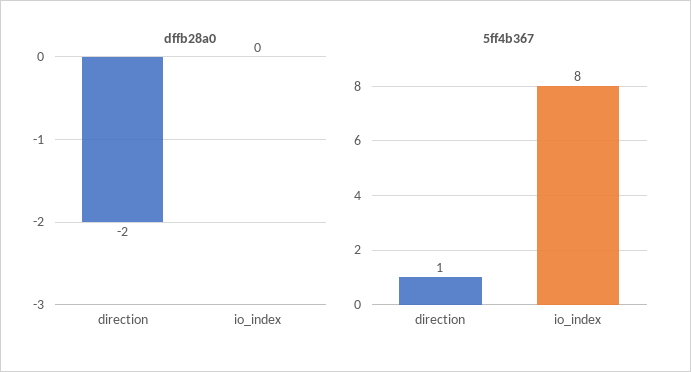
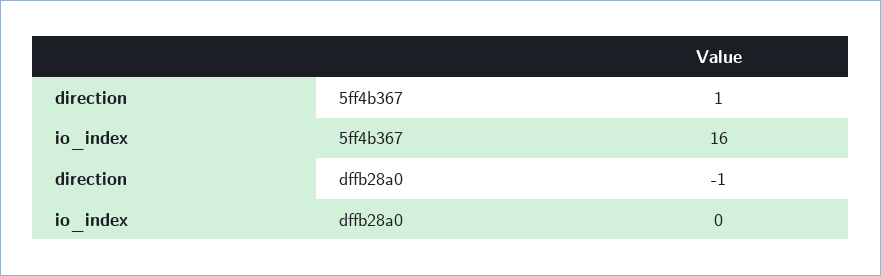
dffb28a0, direction: -2 -> -1
5ff4b367, io_index: 8 -> 16

